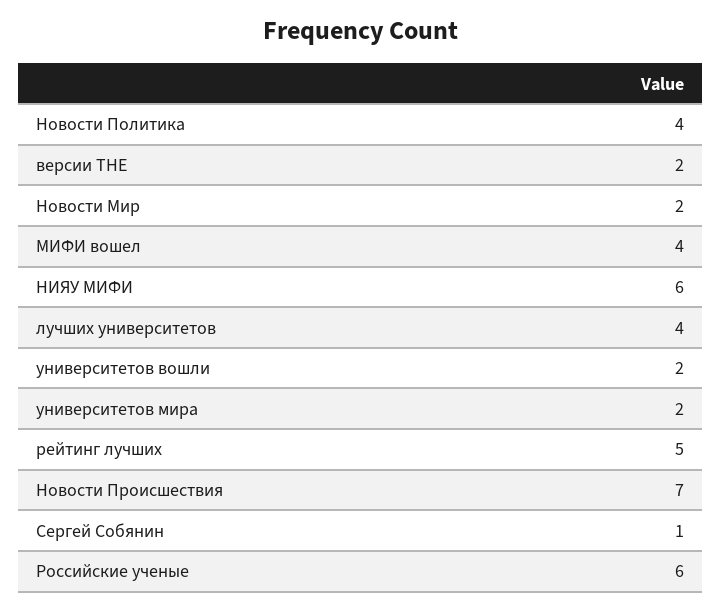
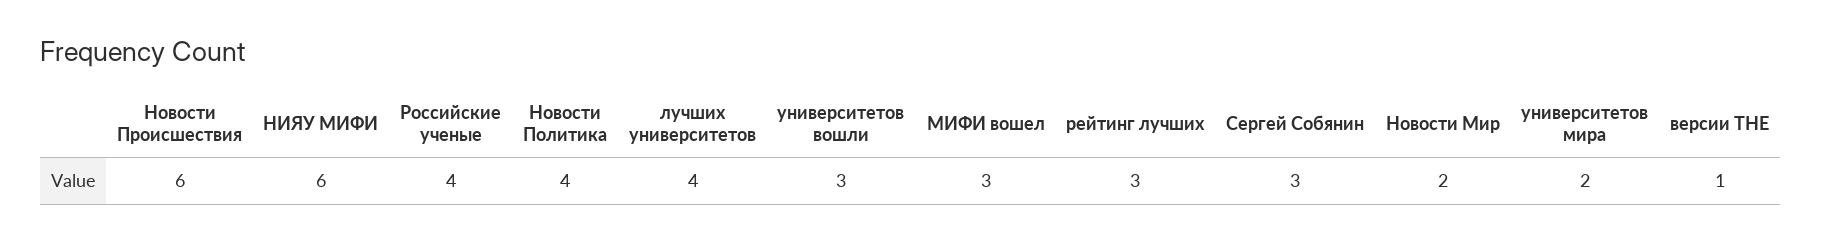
версии THE: 2 -> 1
МИФИ вошел: 4 -> 3
университетов вошли: 2 -> 3
рейтинг лучших: 5 -> 3
Новости Происшествия: 7 -> 6
Сергей Собянин: 1 -> 3
Российские ученые: 6 -> 4

